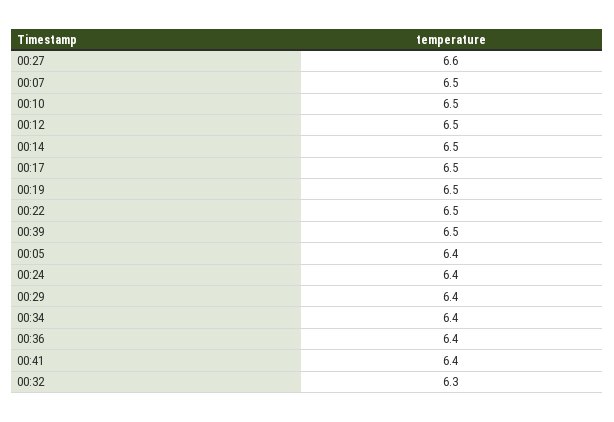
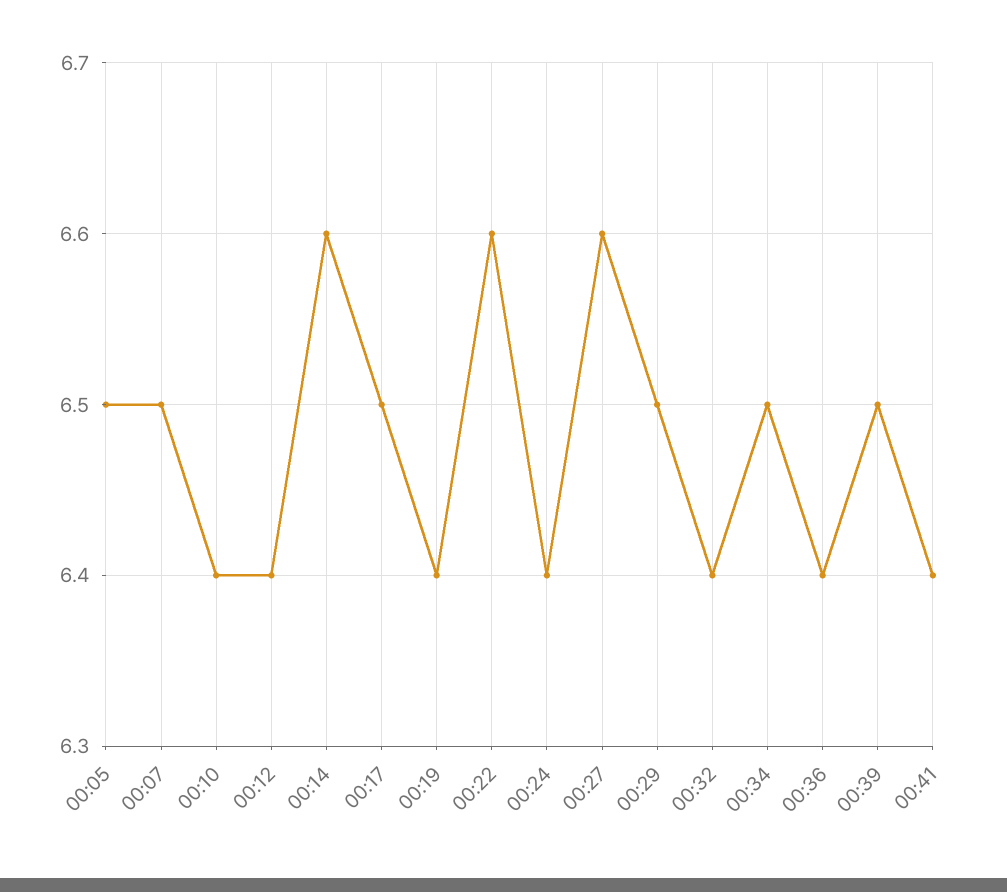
00:10: 6.5 -> 6.4
00:12: 6.5 -> 6.4
00:14: 6.5 -> 6.6
00:19: 6.5 -> 6.4
00:22: 6.5 -> 6.6
00:05: 6.4 -> 6.5
00:29: 6.4 -> 6.5
00:34: 6.4 -> 6.5
00:32: 6.3 -> 6.4

